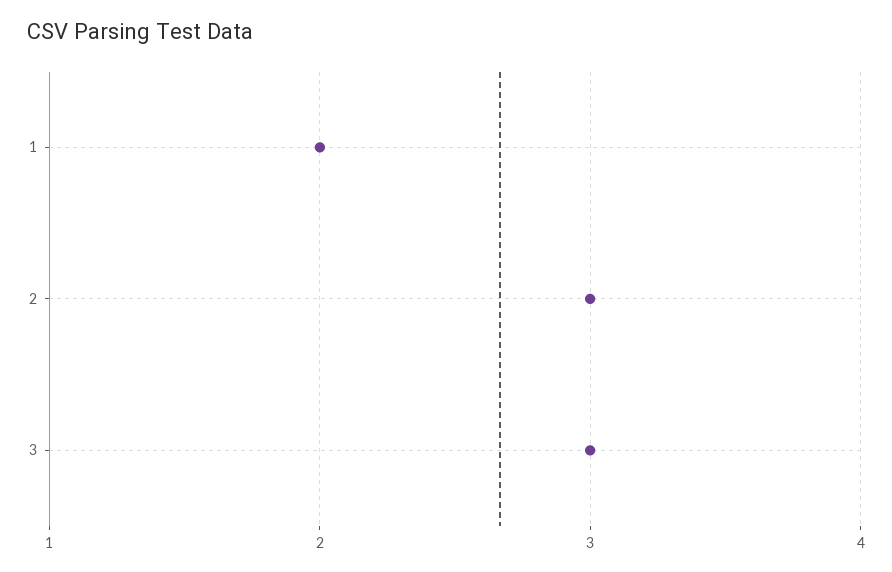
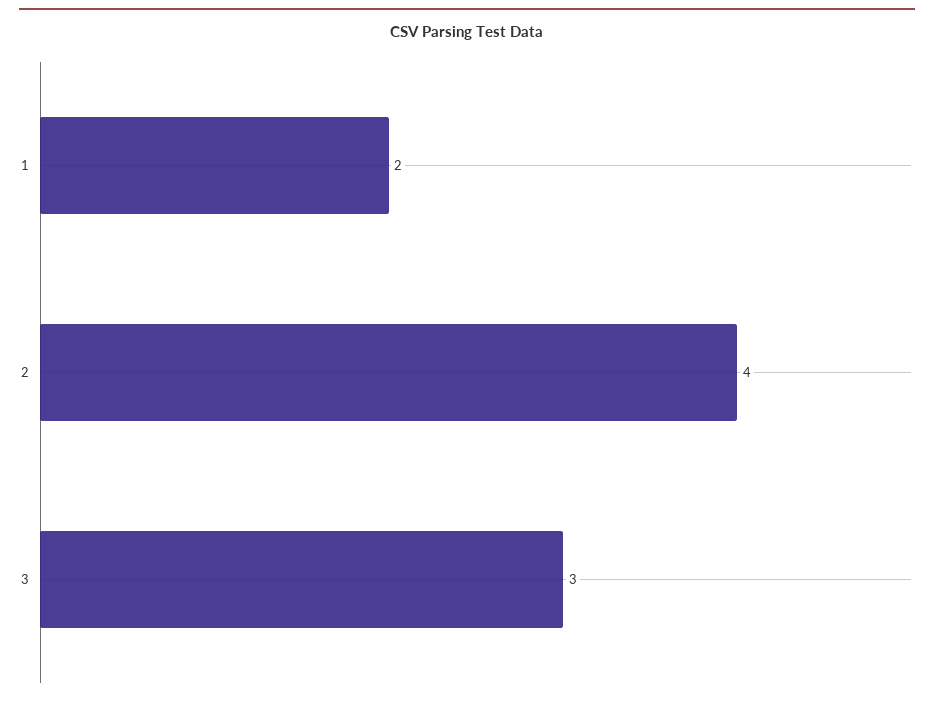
2: 3 -> 4

